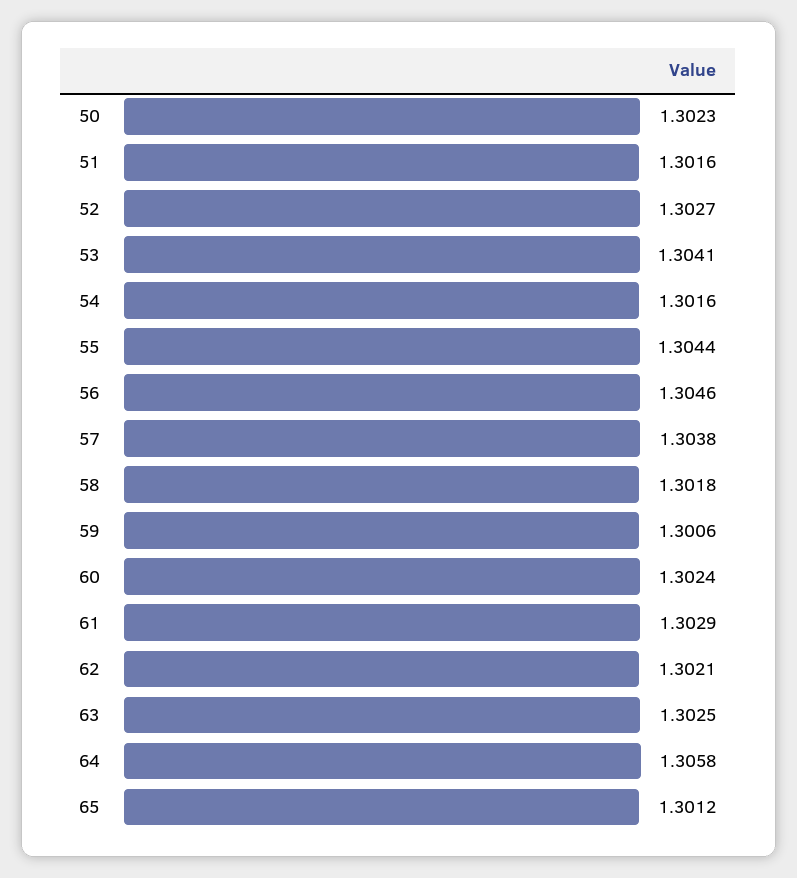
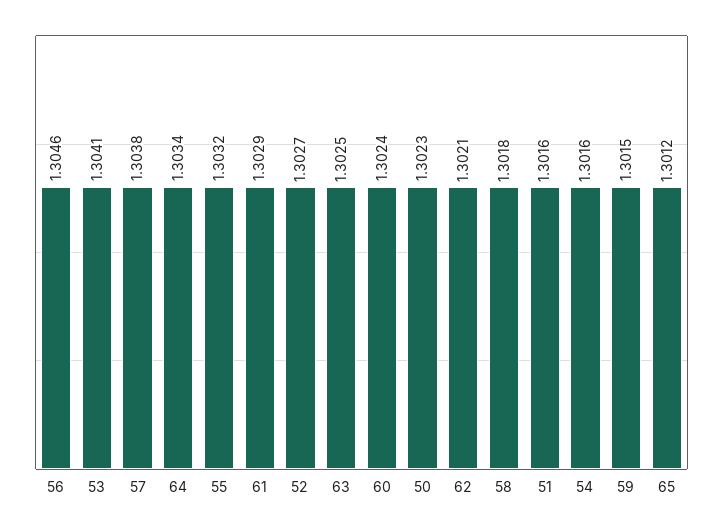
55: 1.3044 -> 1.3032
59: 1.3006 -> 1.3015
64: 1.3058 -> 1.3034

